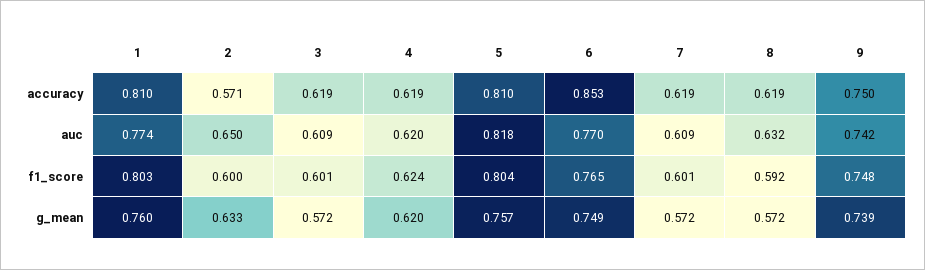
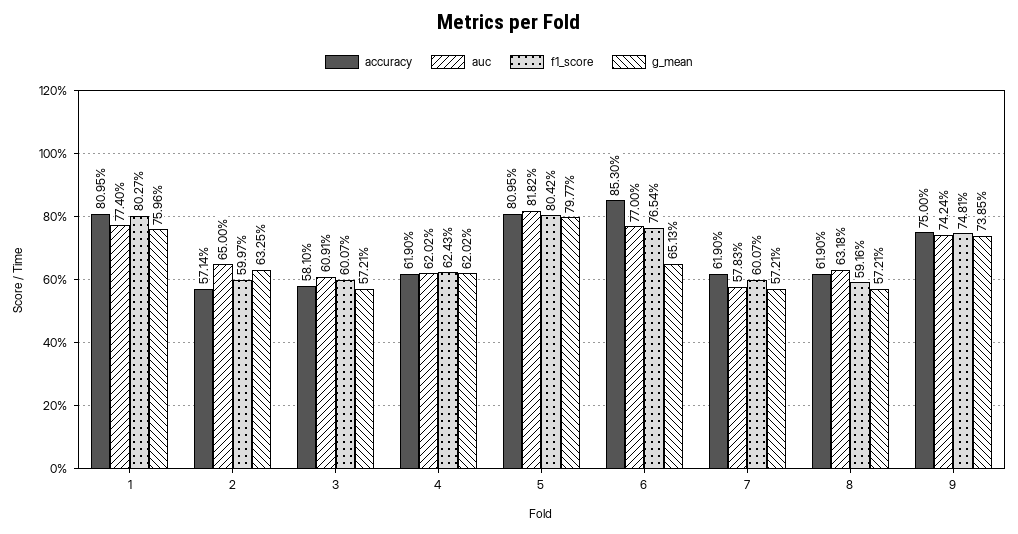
accuracy, 3: 0.619 -> 0.581
auc, 7: 0.609 -> 0.5783
g_mean, 5: 0.757 -> 0.7977
g_mean, 6: 0.749 -> 0.6513

